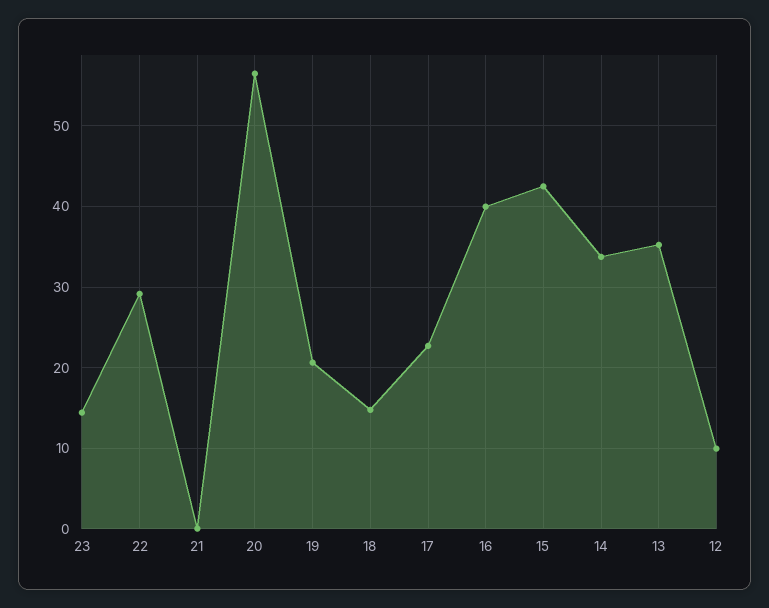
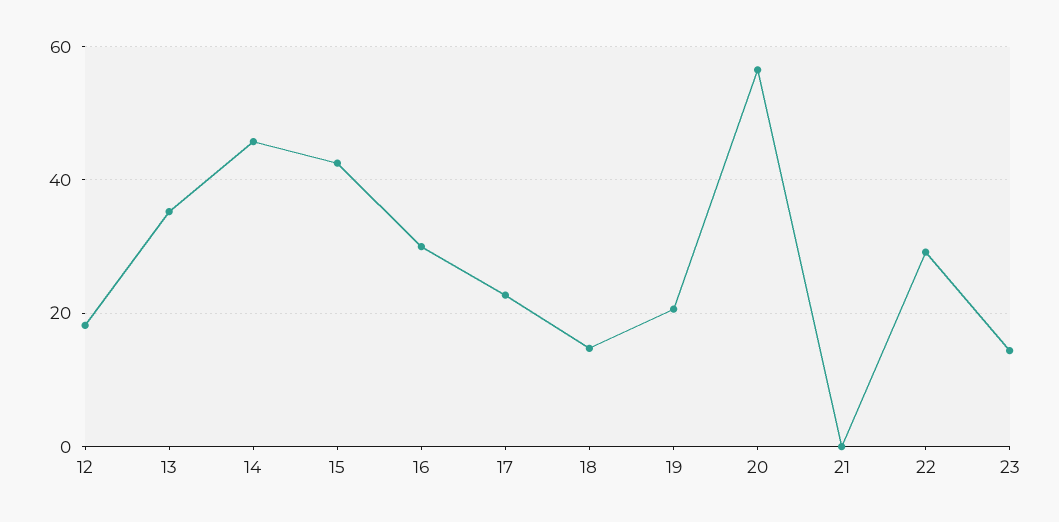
16: 40 -> 30
14: 34 -> 46
12: 10 -> 18

